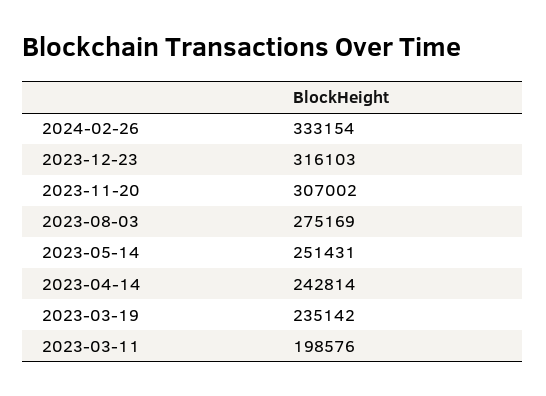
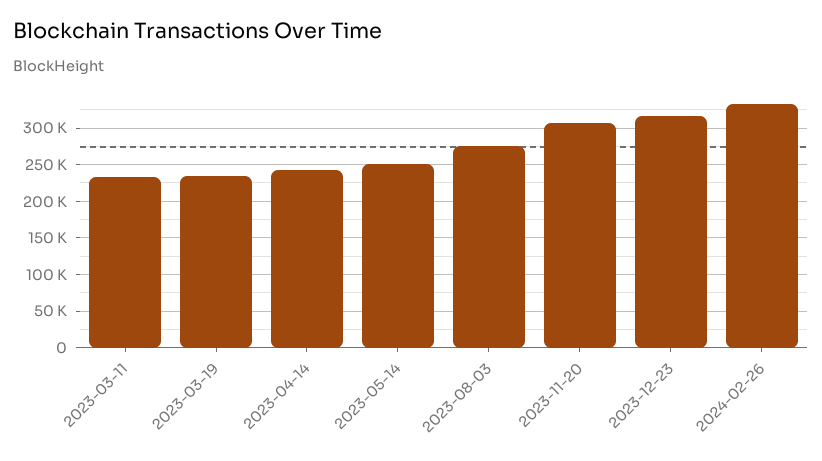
2023-03-11: 198576 -> 230000

